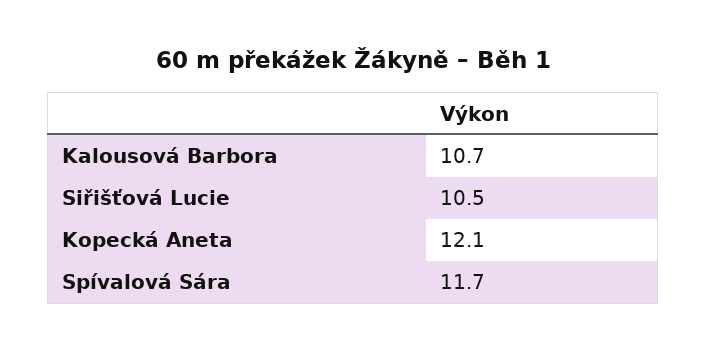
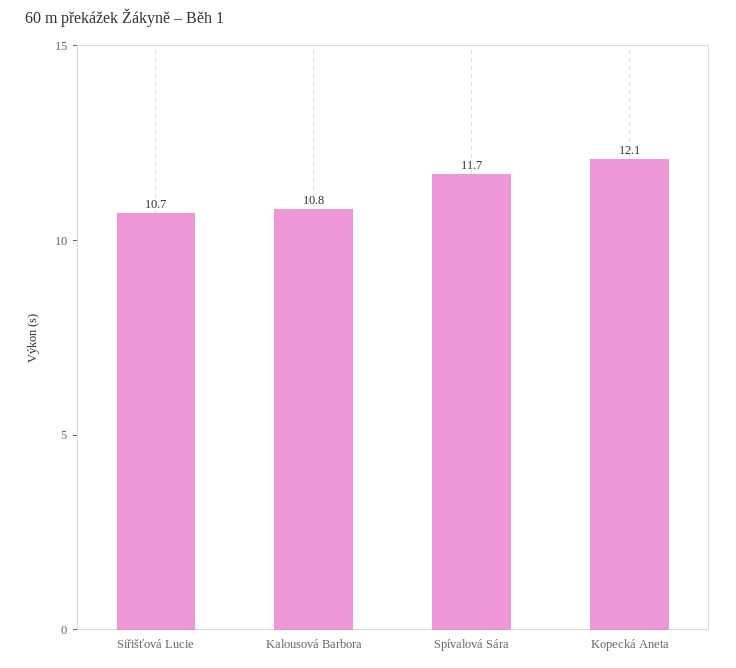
Kalousová Barbora: 10.7 -> 10.8
Siřišťová Lucie: 10.5 -> 10.7

